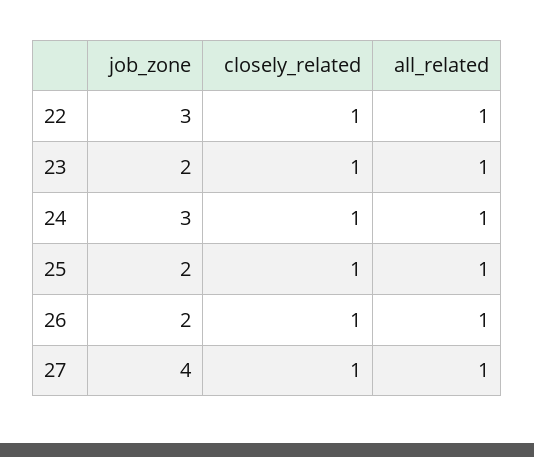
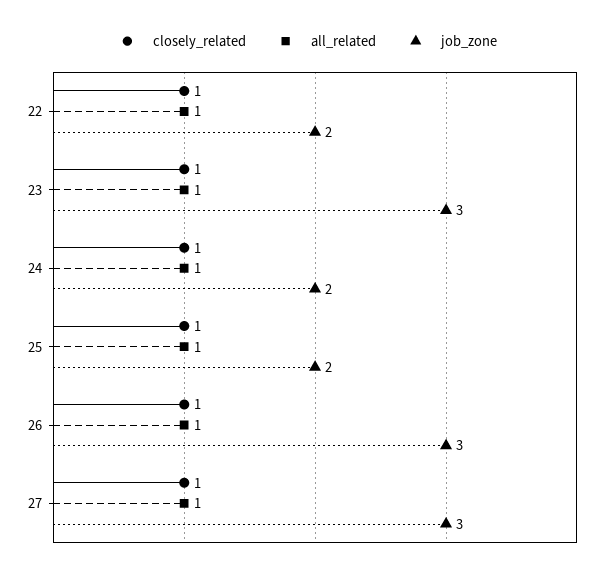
job_zone, 22: 3 -> 2
job_zone, 23: 2 -> 3
job_zone, 24: 3 -> 2
job_zone, 26: 2 -> 3
job_zone, 27: 4 -> 3

